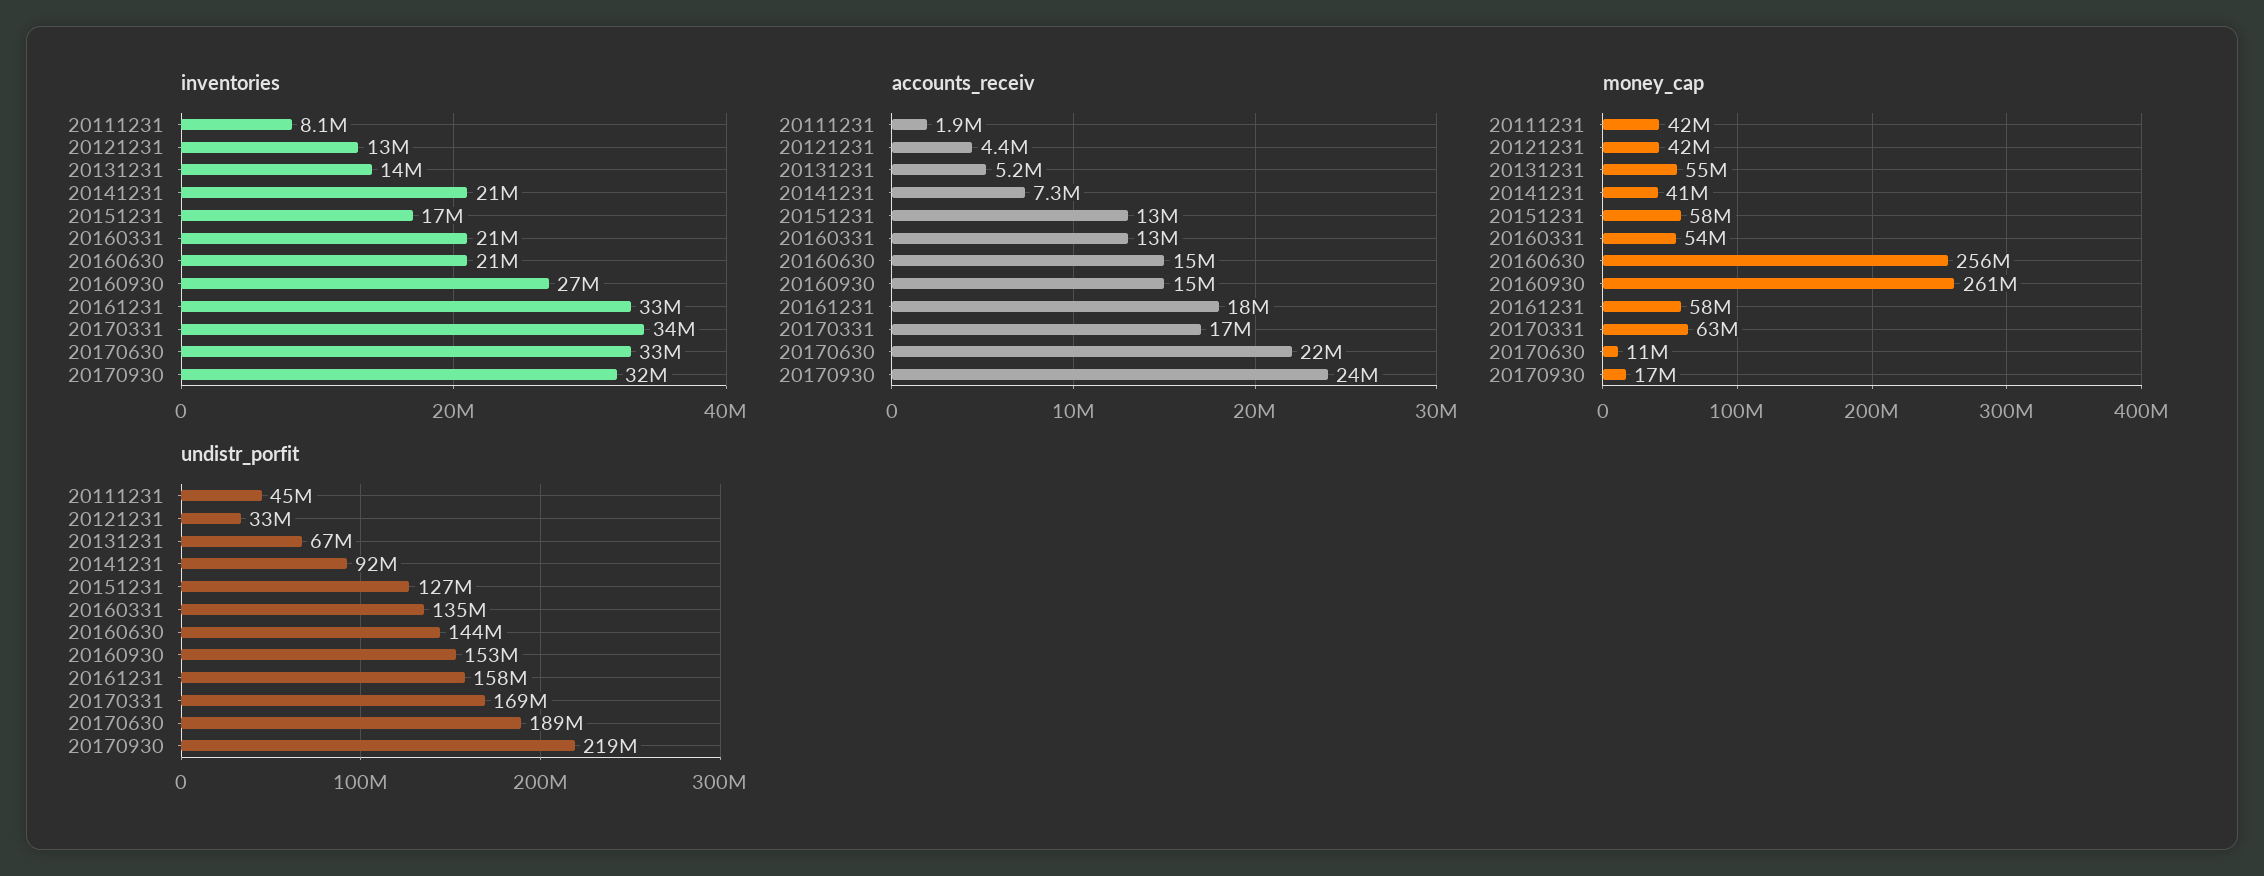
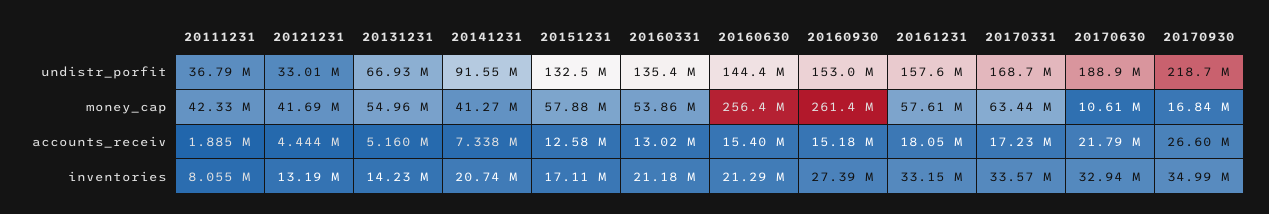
inventories, 20170930: 32000000 -> 34990000
accounts_receiv, 20170930: 24000000 -> 26600000
undistr_porfit, 20111231: 45000000 -> 36790000
undistr_porfit, 20151231: 127000000 -> 132500000

